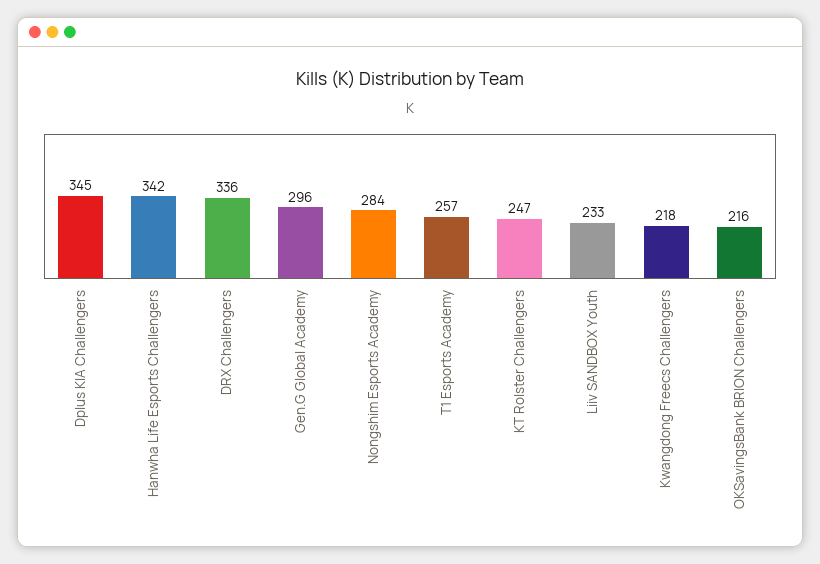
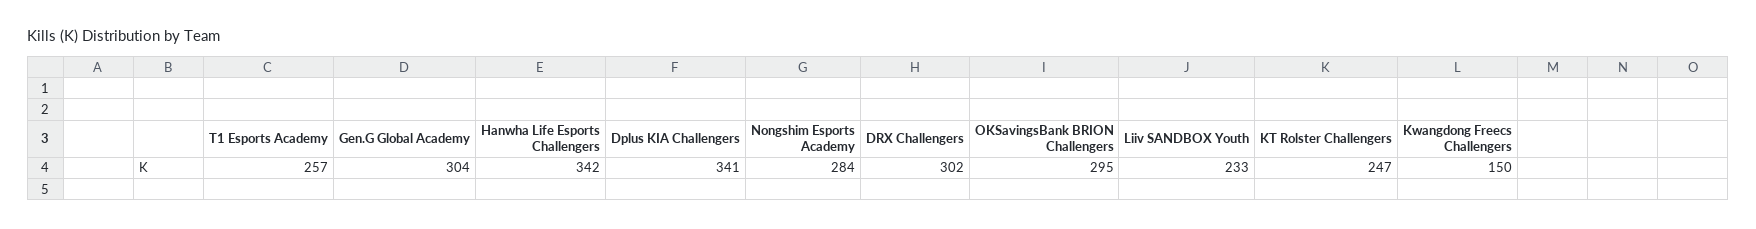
Dplus KIA Challengers: 345 -> 341
DRX Challengers: 336 -> 302
Gen.G Global Academy: 296 -> 304
Kwangdong Freecs Challengers: 218 -> 150
OKSavingsBank BRION Challengers: 216 -> 295

